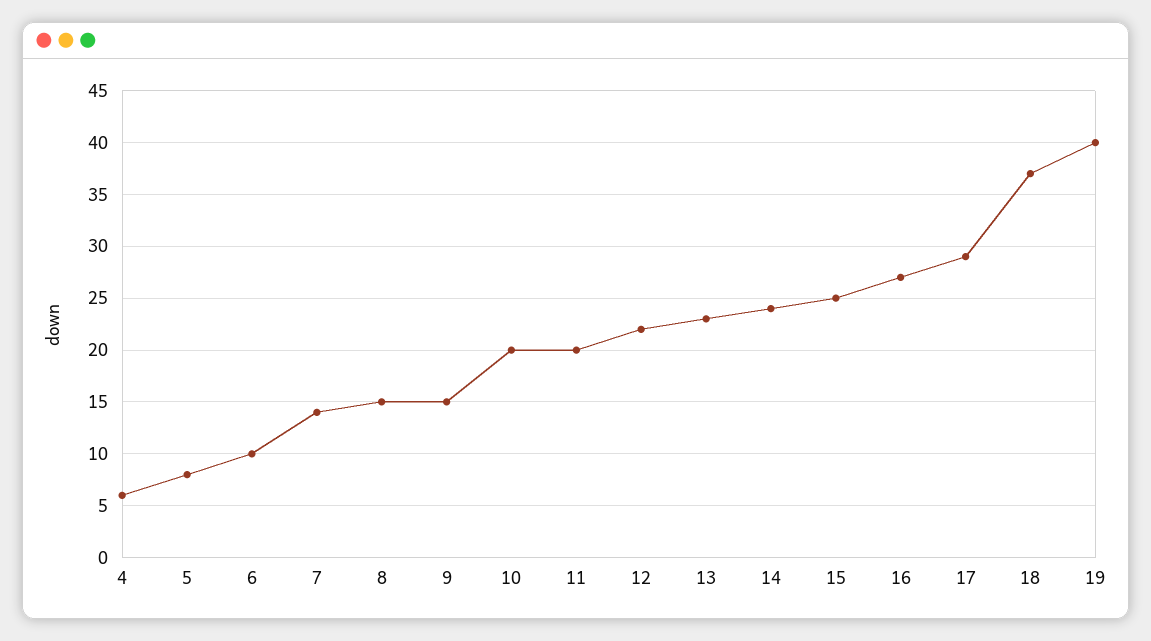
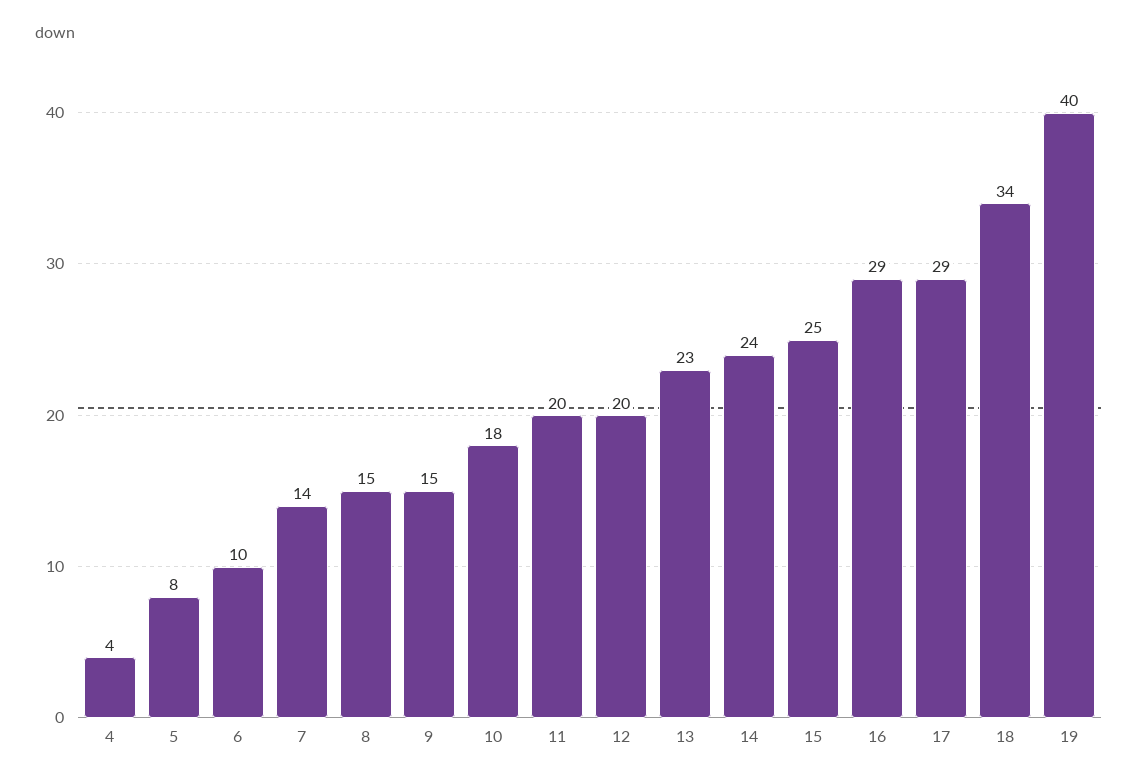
4: 6 -> 4
10: 20 -> 18
12: 22 -> 20
16: 27 -> 29
18: 37 -> 34

